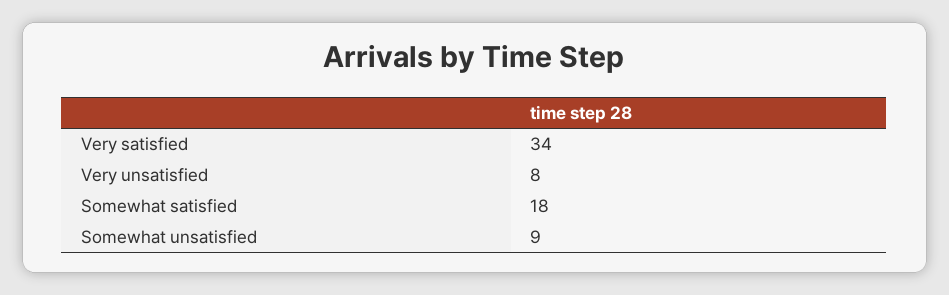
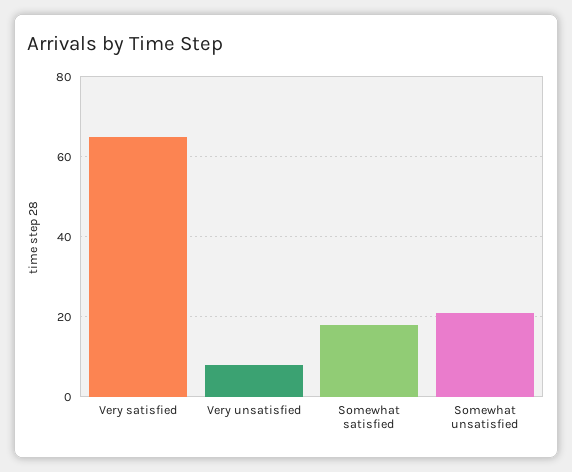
Very satisfied: 34 -> 65
Somewhat unsatisfied: 9 -> 20

